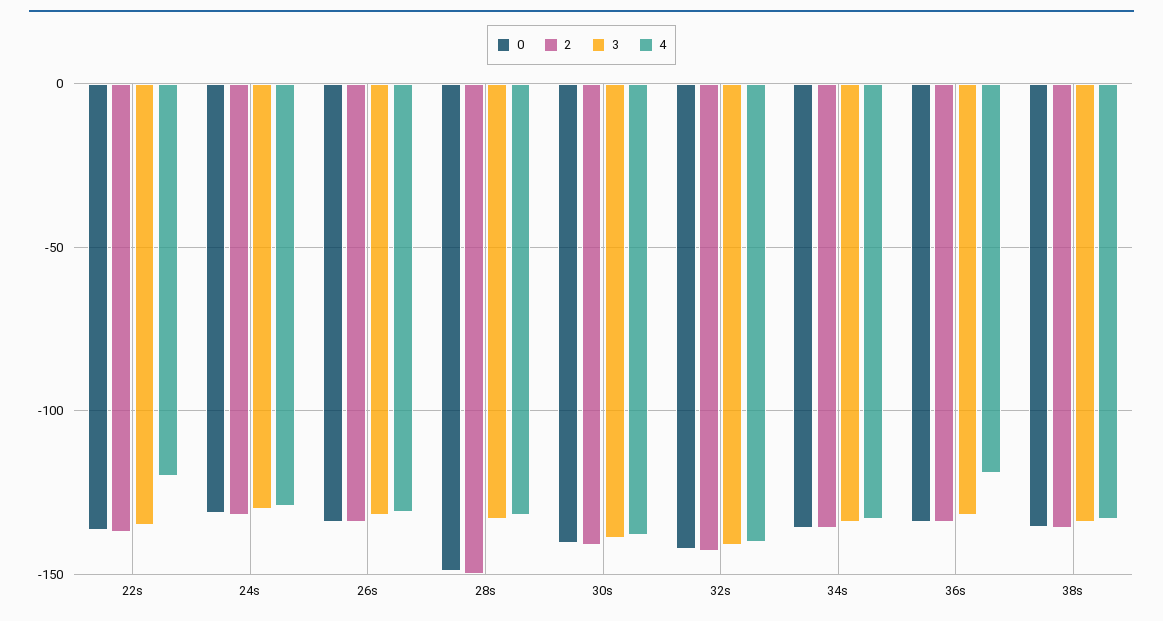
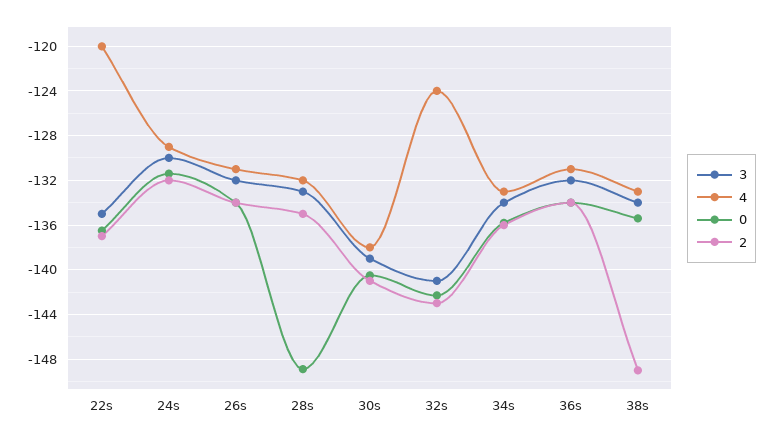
2, 28s: -150 -> -135
4, 32s: -140 -> -124
4, 36s: -120 -> -131
2, 38s: -135 -> -149

